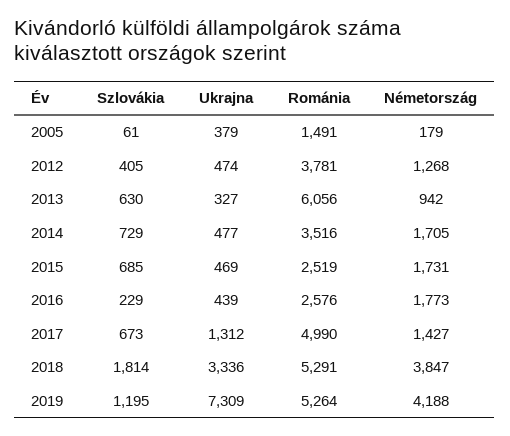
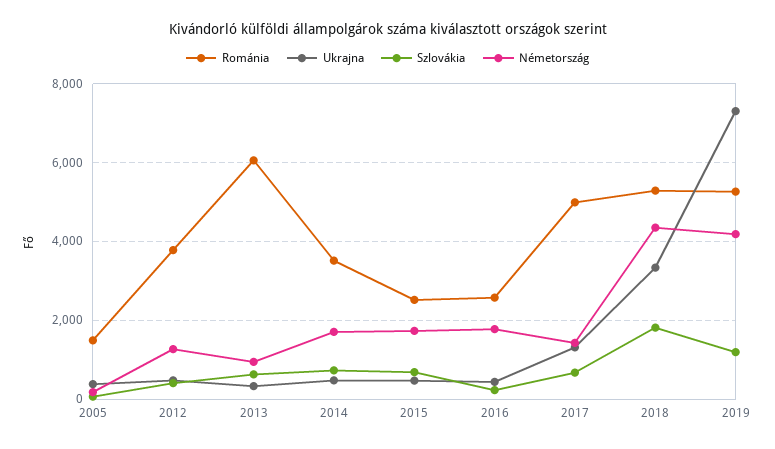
Németország, 2018: 3847 -> 4400

